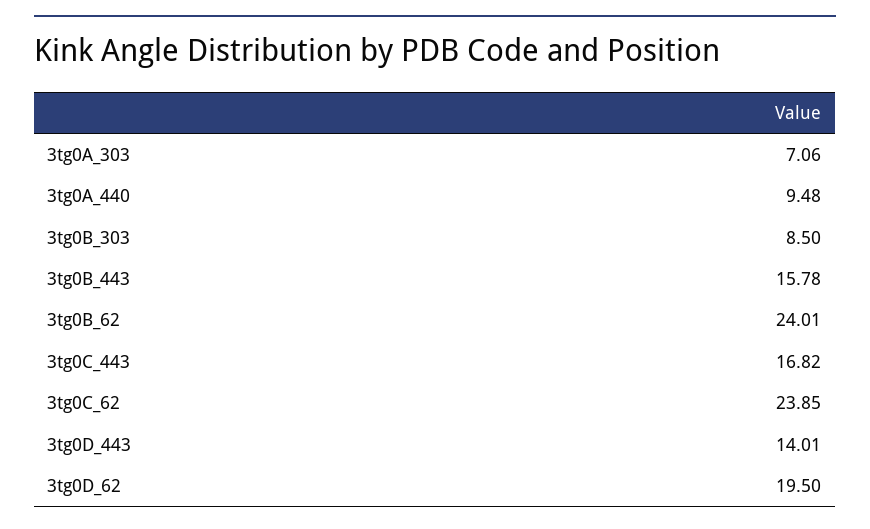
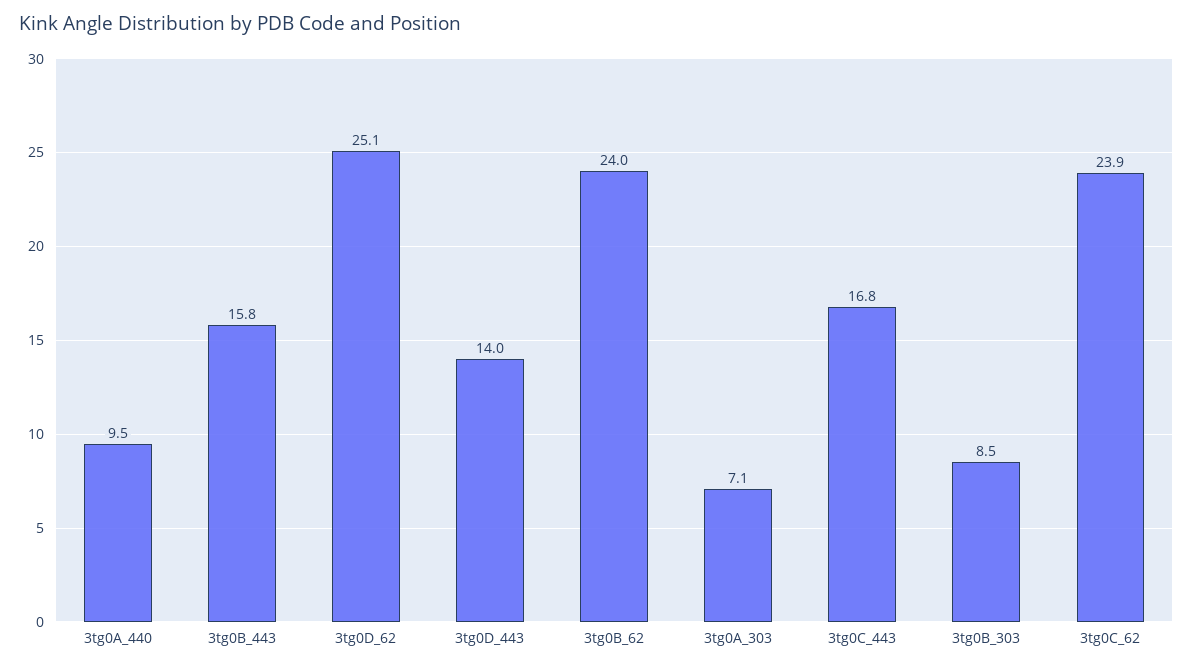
3tg0D_62: 19.5 -> 25.1

